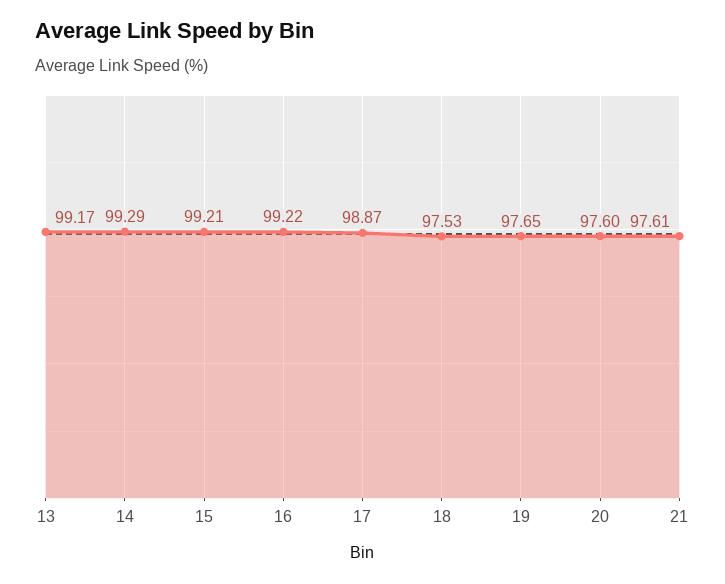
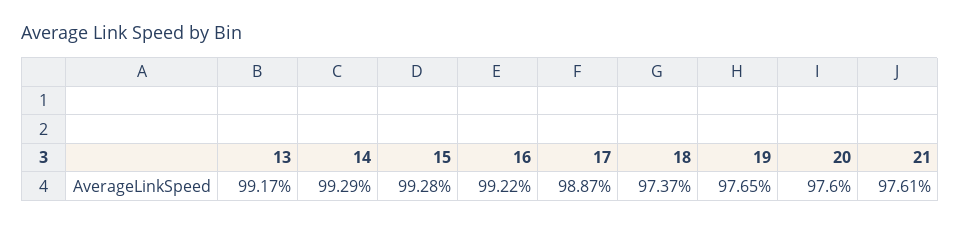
15: 99.21 -> 99.28
18: 97.53 -> 97.37

